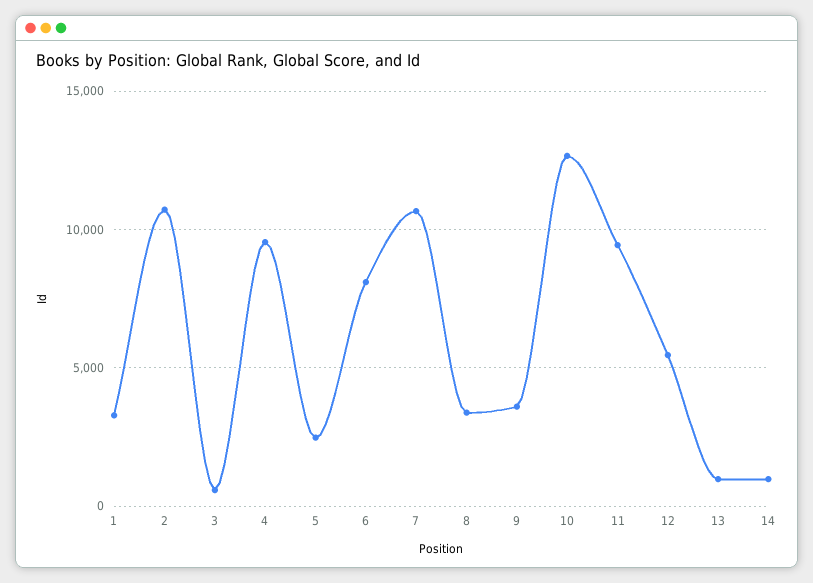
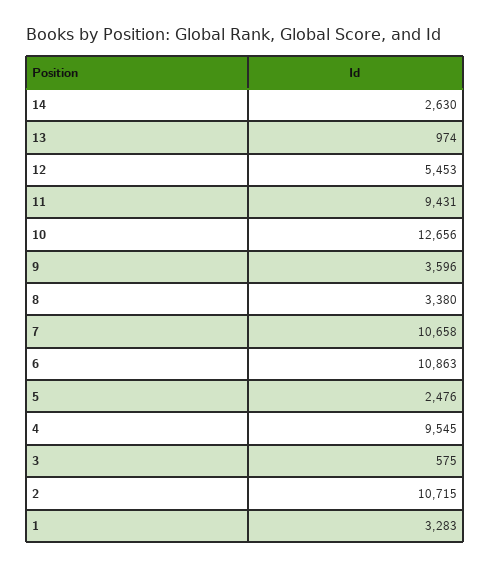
6: 8000 -> 10863
14: 1000 -> 2630

